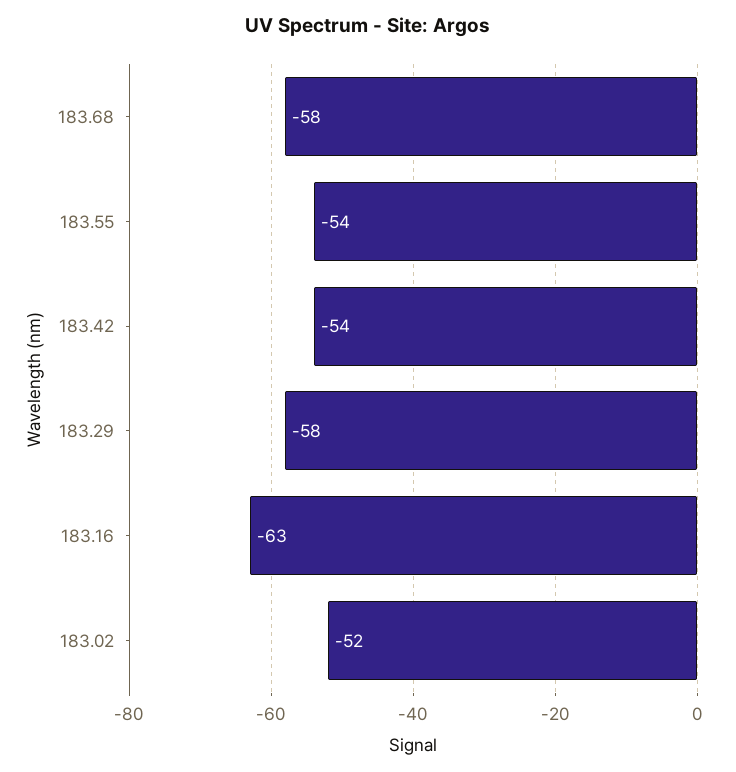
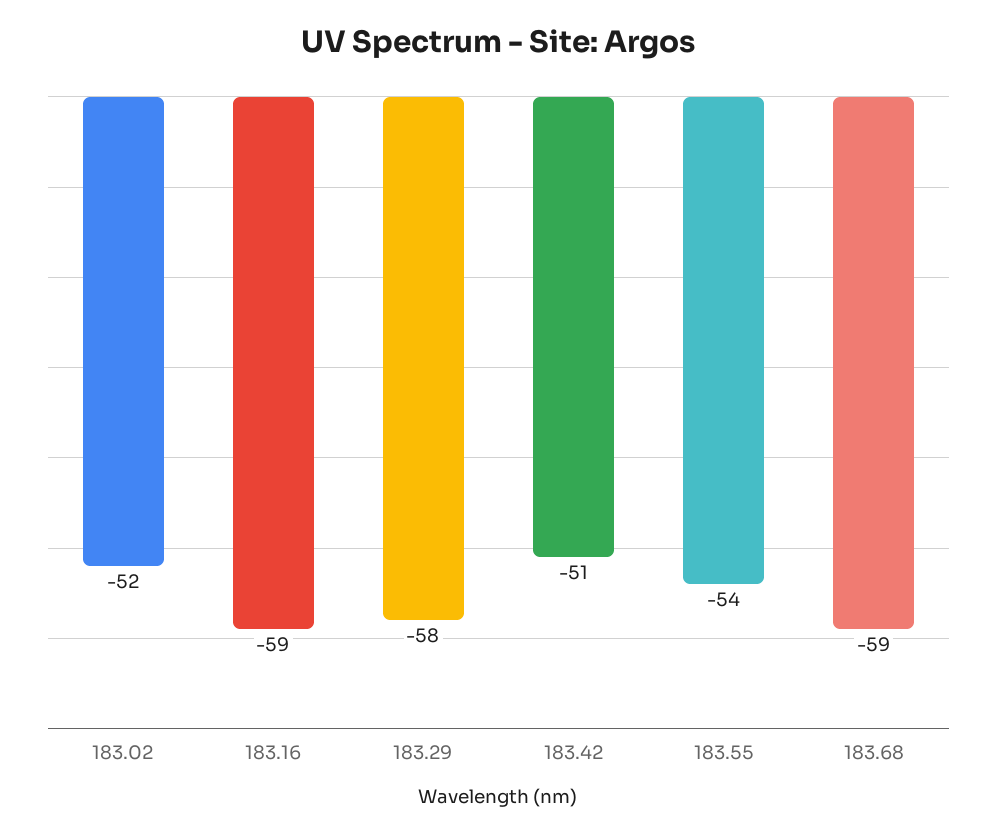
183.68: -58 -> -59
183.42: -54 -> -51
183.16: -63 -> -59

